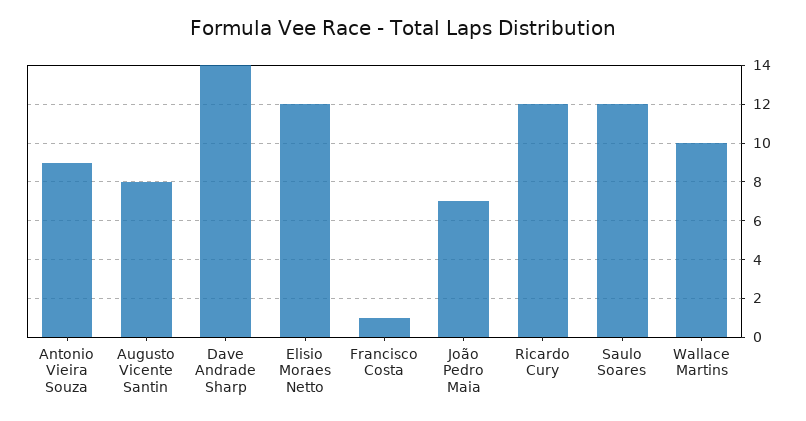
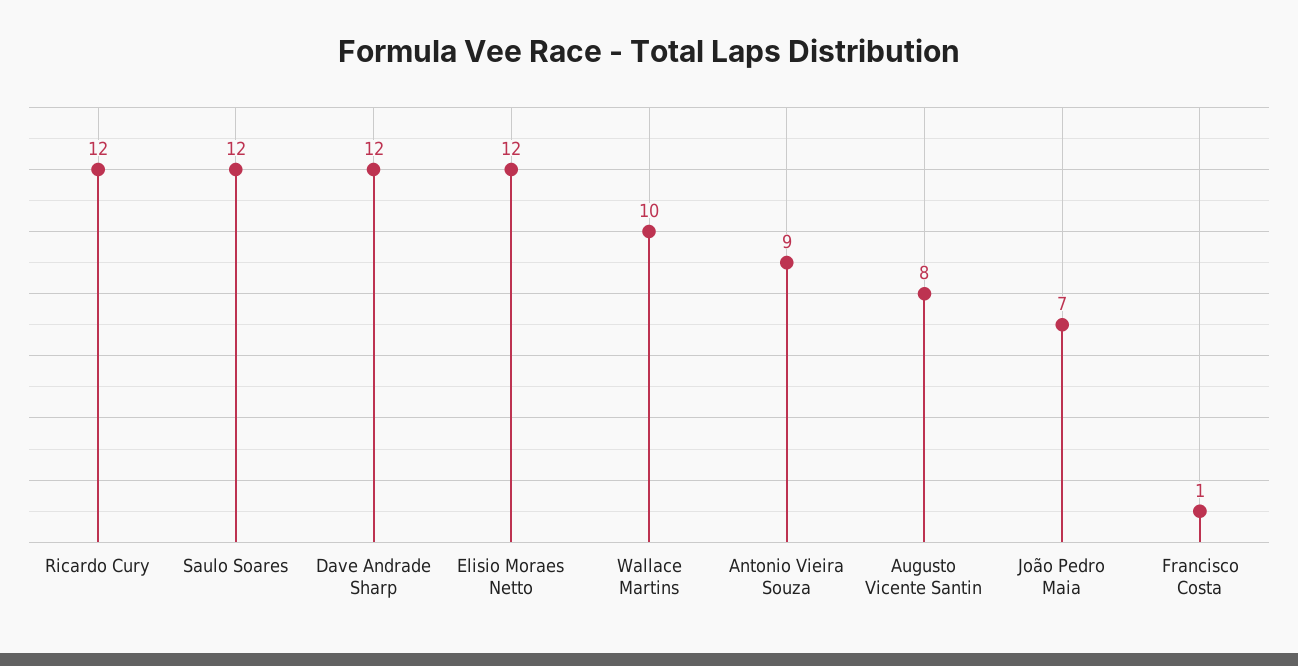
Dave Andrade Sharp: 14 -> 12

